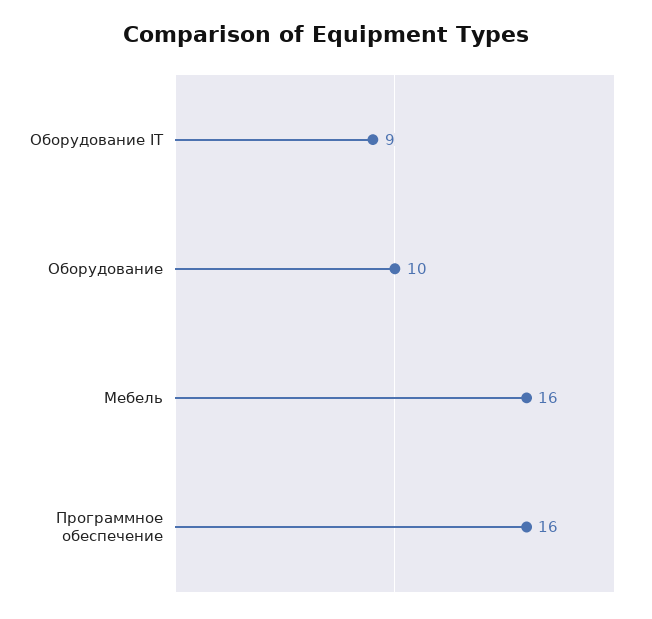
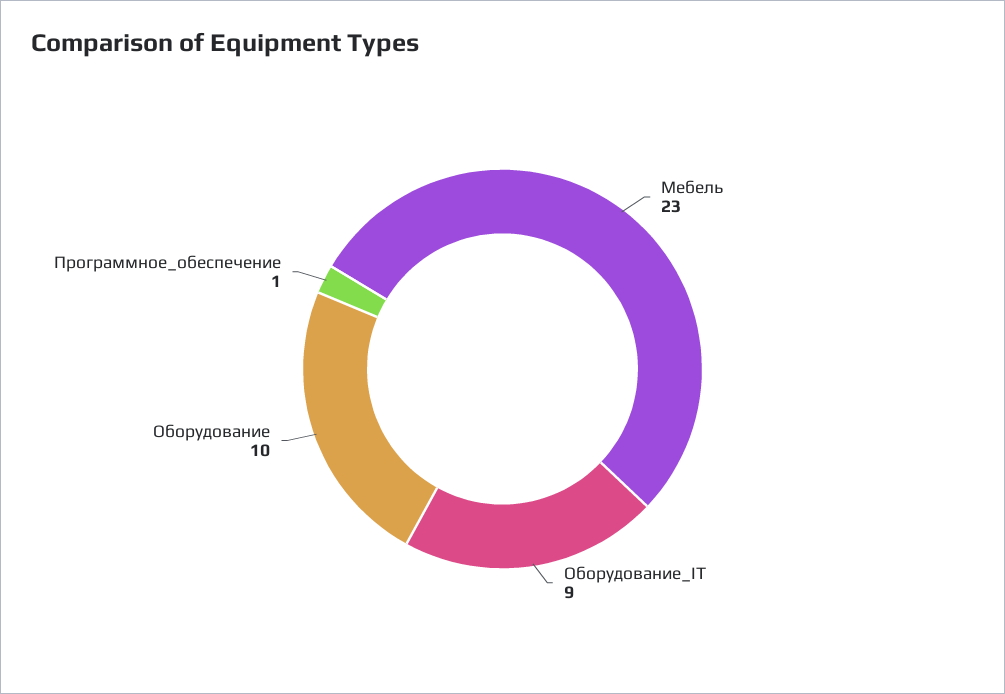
Мебель: 16 -> 23
Программное обеспечение: 16 -> 1

